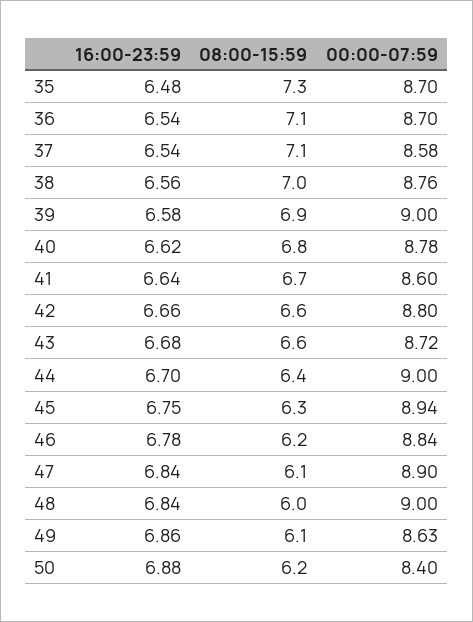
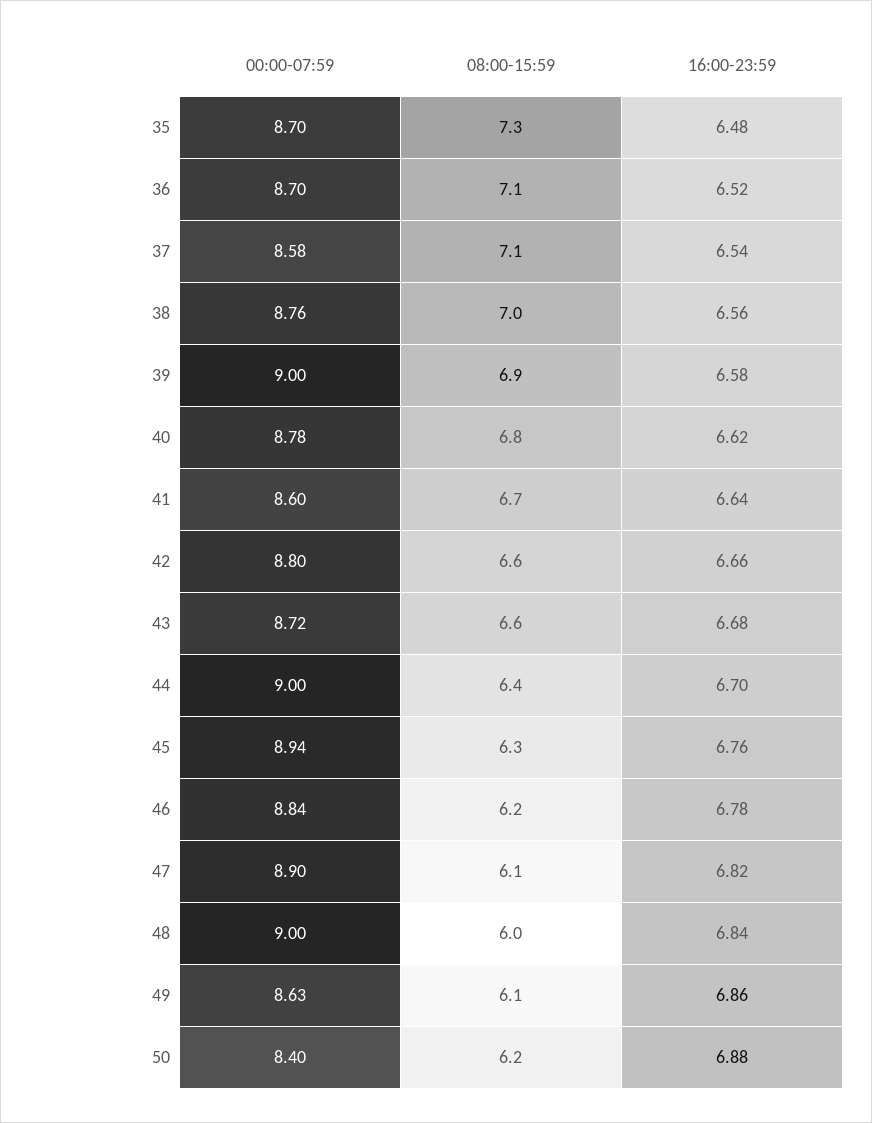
16:00-23:59, 36: 6.54 -> 6.52
16:00-23:59, 45: 6.75 -> 6.76
16:00-23:59, 47: 6.84 -> 6.82

